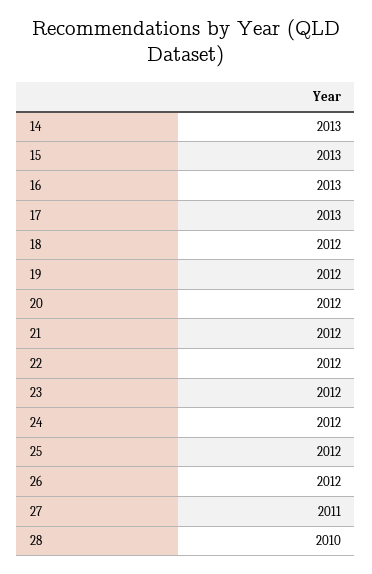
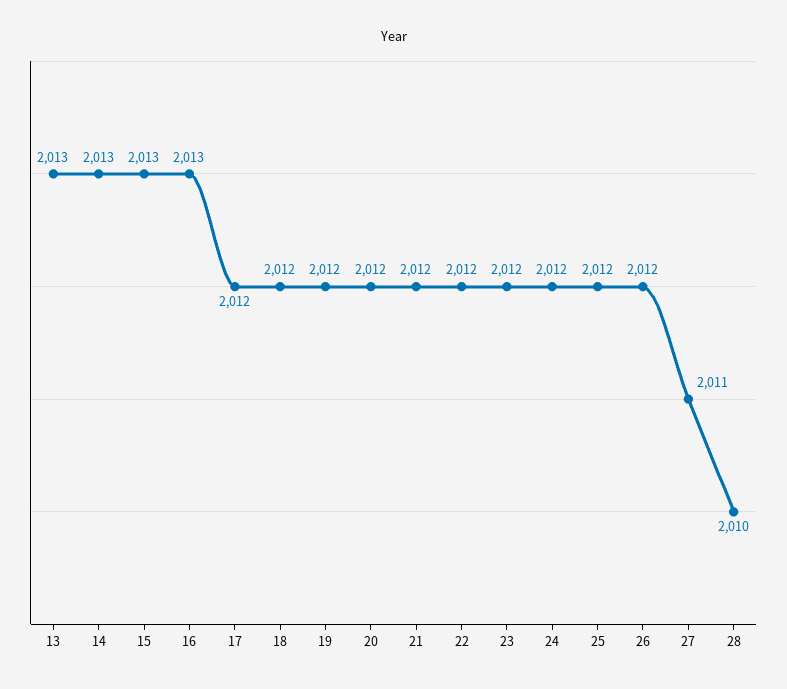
17: 2013 -> 2012
13: none -> 2013

